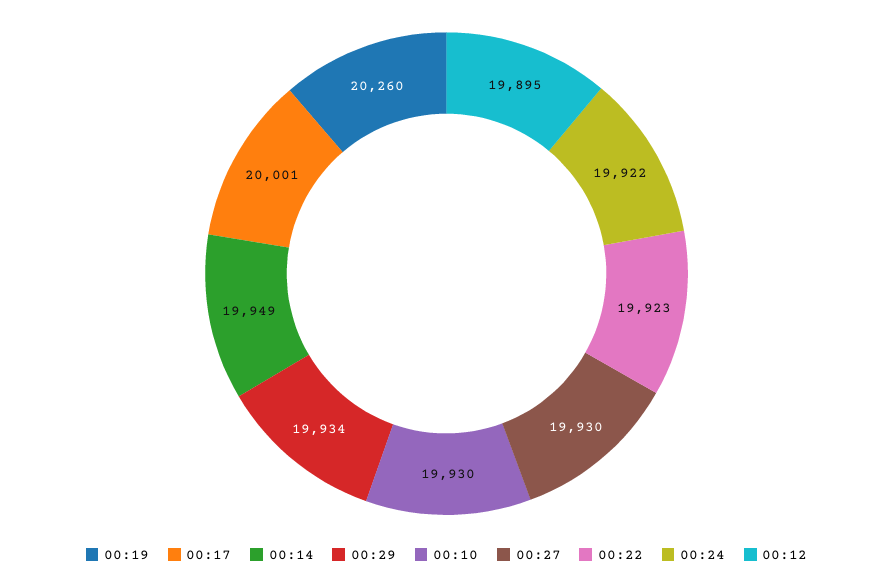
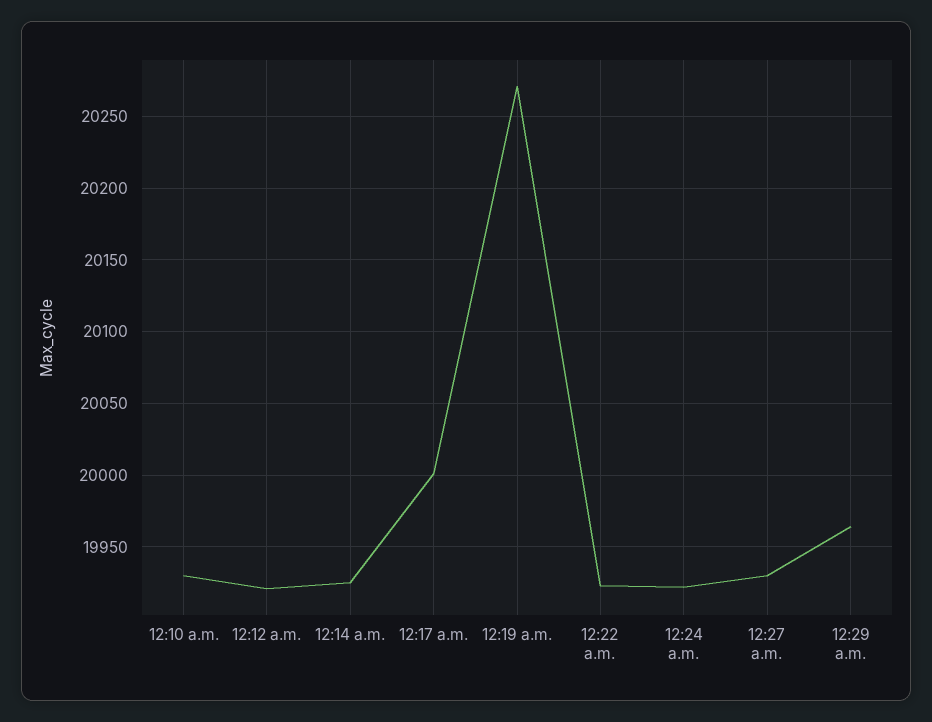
00:19: 20260 -> 20270
00:14: 19949 -> 19925
00:29: 19934 -> 19965
00:12: 19895 -> 19920

